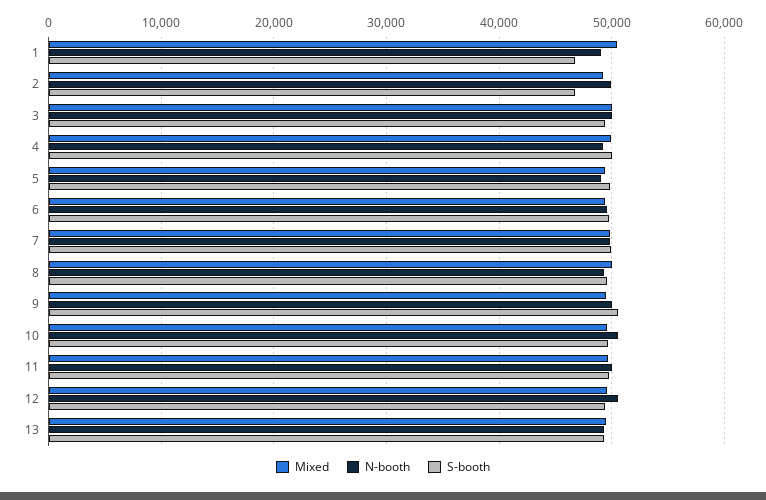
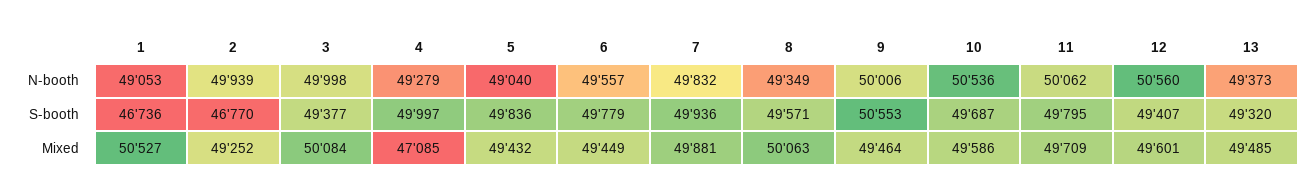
Mixed, 4: 50000 -> 47085

